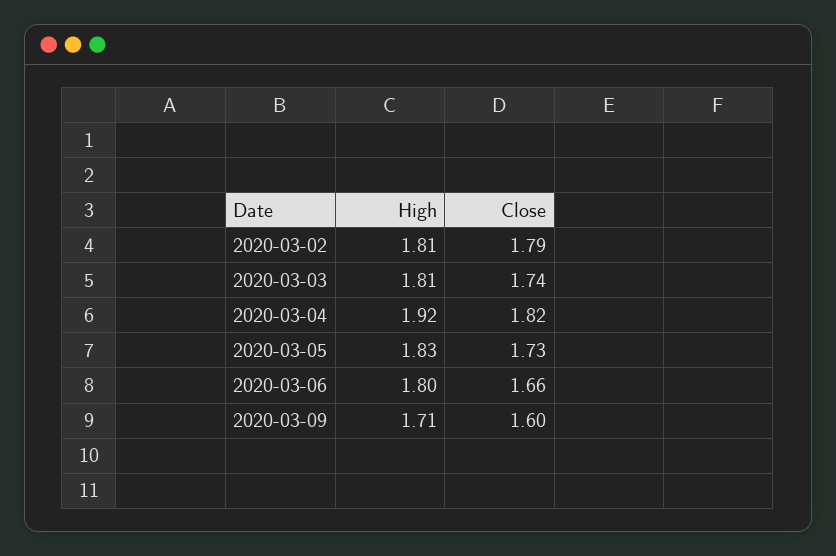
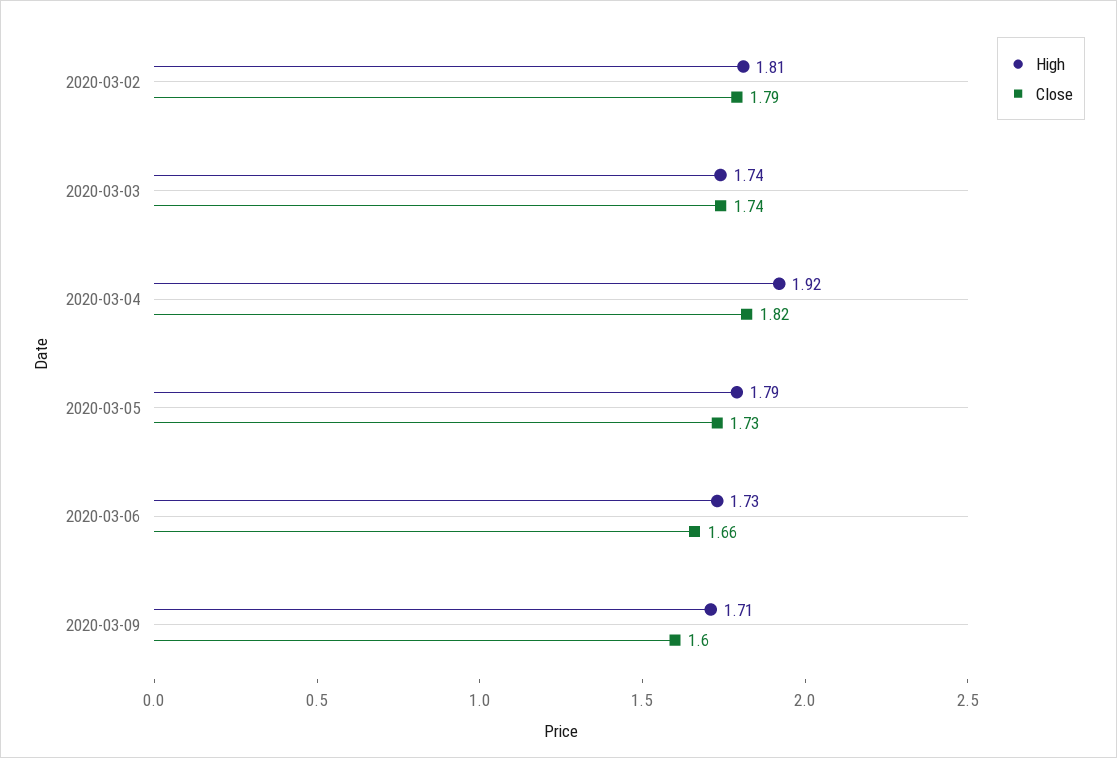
High, 2020-03-03: 1.81 -> 1.74
High, 2020-03-05: 1.83 -> 1.79
High, 2020-03-06: 1.8 -> 1.73

